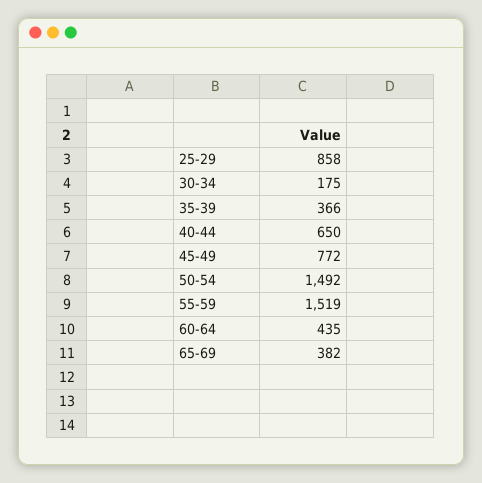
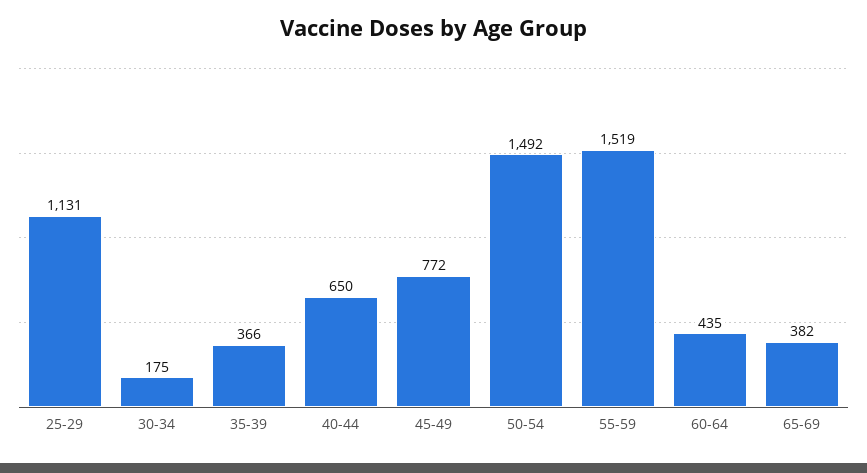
25-29: 858 -> 1131

